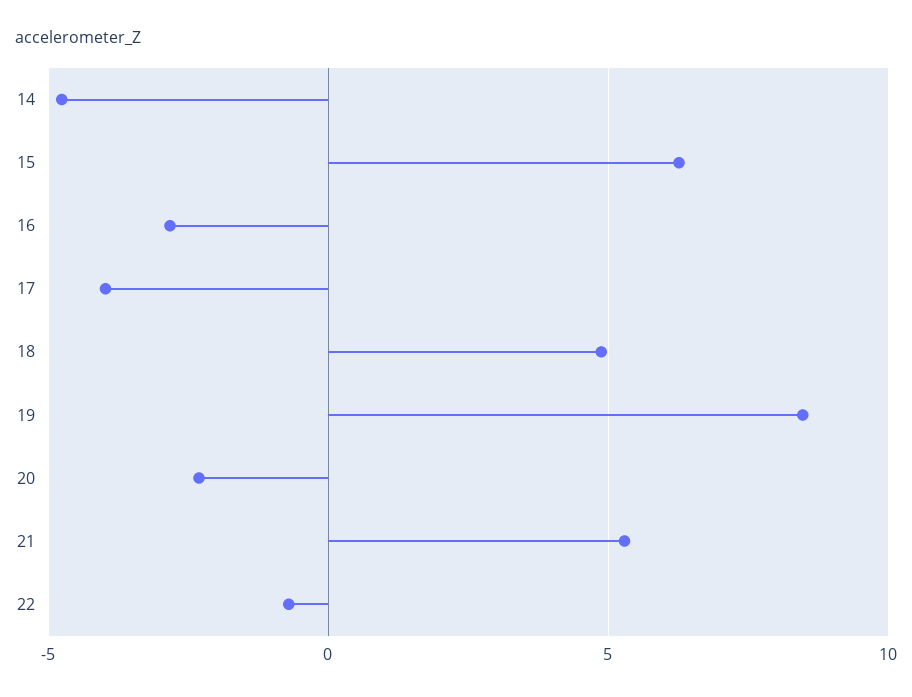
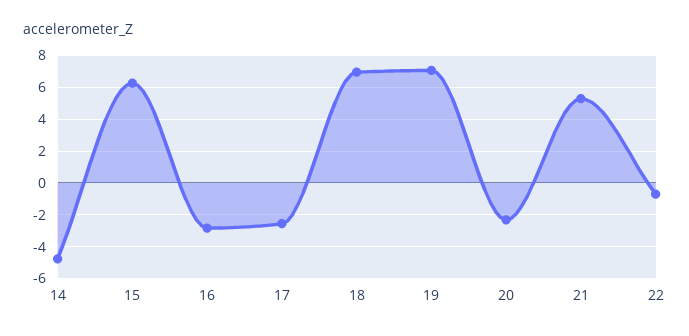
17: -4 -> -2.5
18: 5 -> 7
19: 8.5 -> 7

